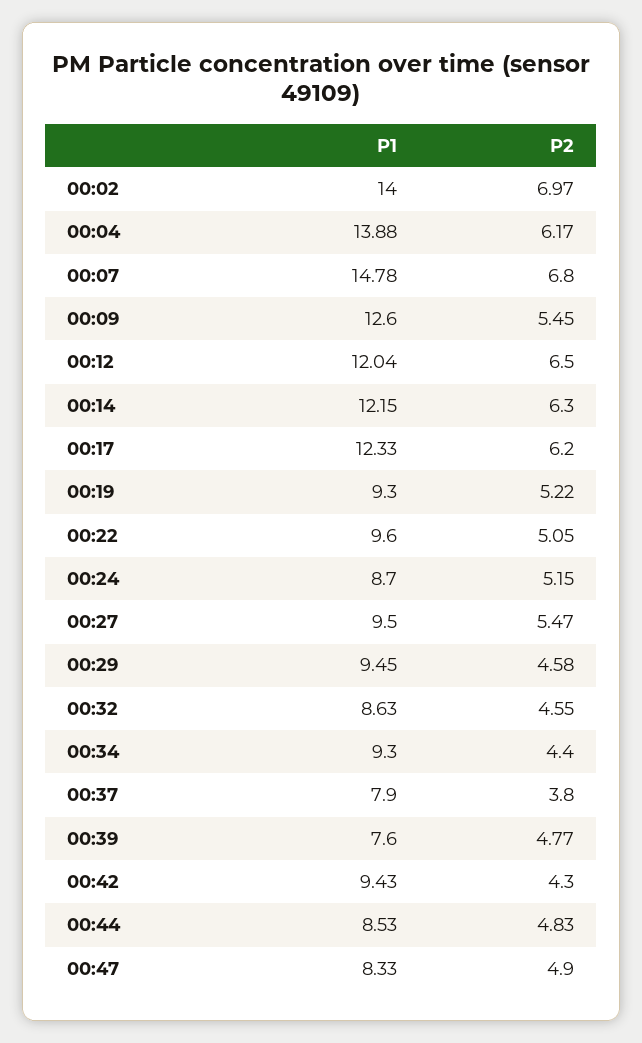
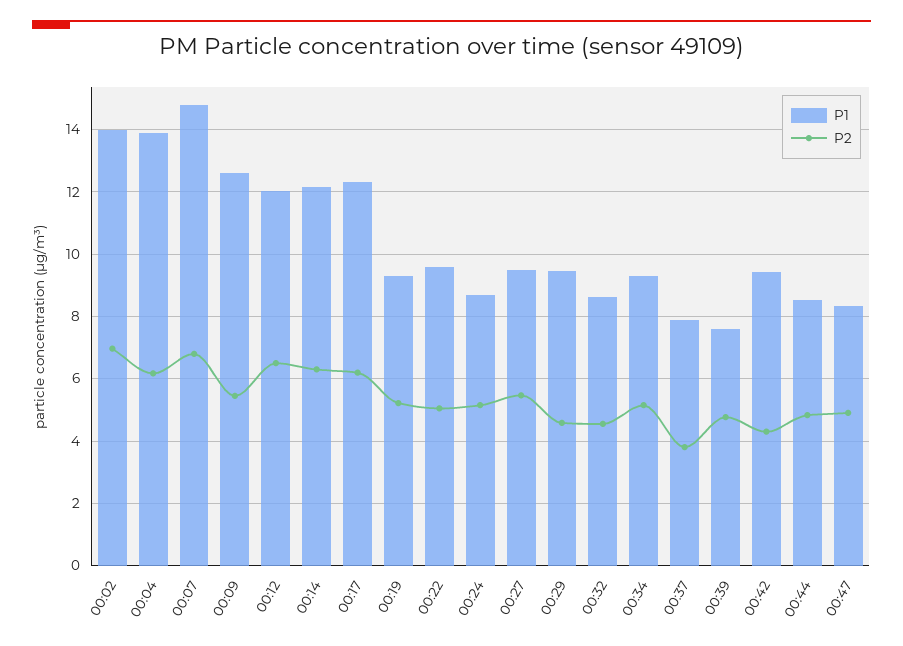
P2, 00:34: 4.4 -> 5.2

